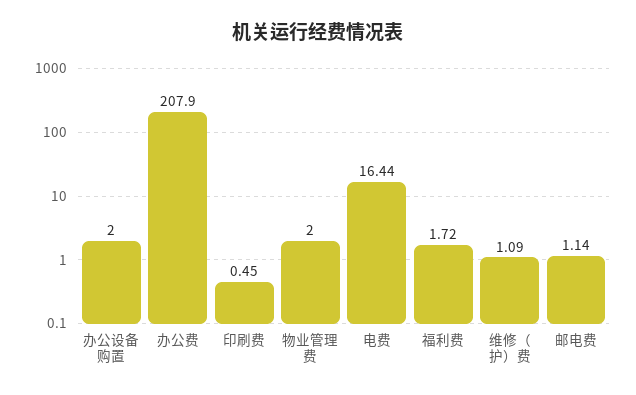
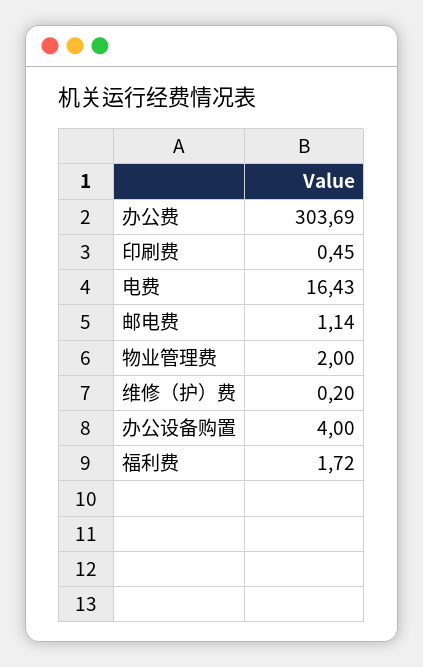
办公设备购置: 2 -> 4
办公费: 207.9 -> 303.69
电费: 16.44 -> 16.43
维修（护）费: 1.09 -> 0.2

